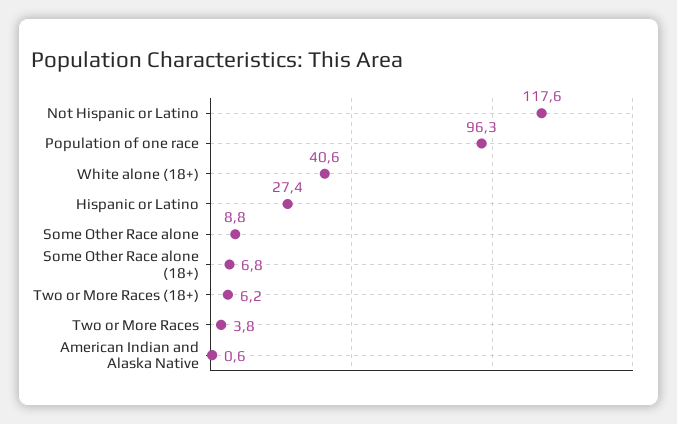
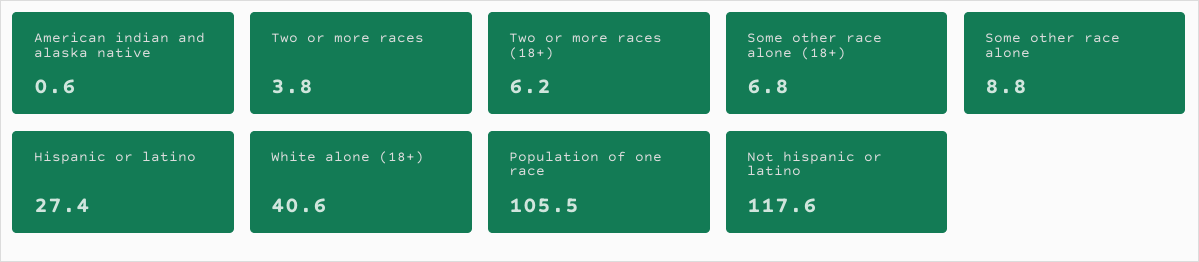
Population of one race: 96.3 -> 105.5

